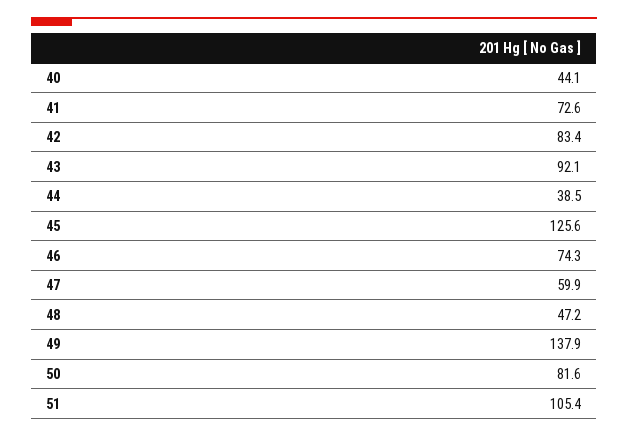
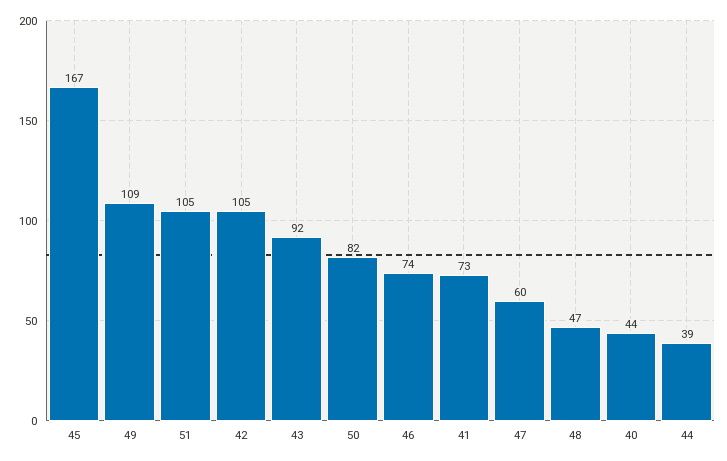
42: 83.4 -> 105
45: 125.6 -> 167
49: 137.9 -> 109

